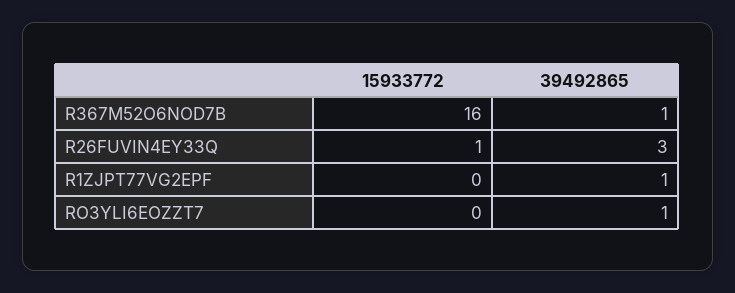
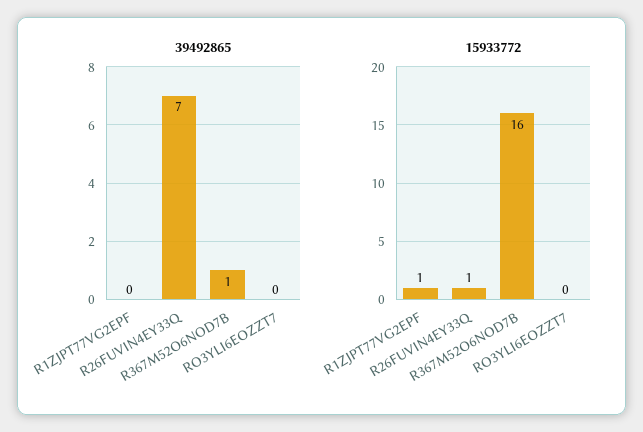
39492865, R26FUVIN4EY33Q: 3 -> 7
15933772, R1ZJPT77VG2EPF: 0 -> 1
39492865, R1ZJPT77VG2EPF: 1 -> 0
39492865, RO3YLI6EOZZT7: 1 -> 0

